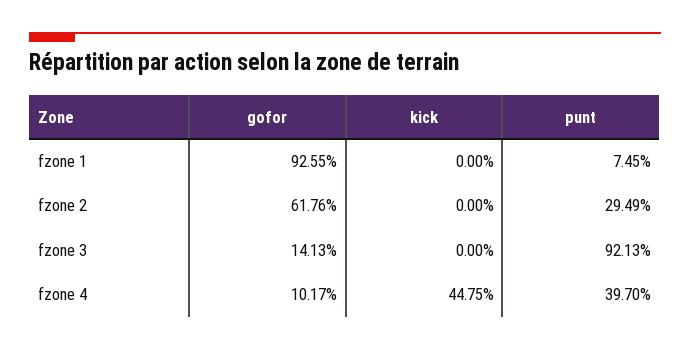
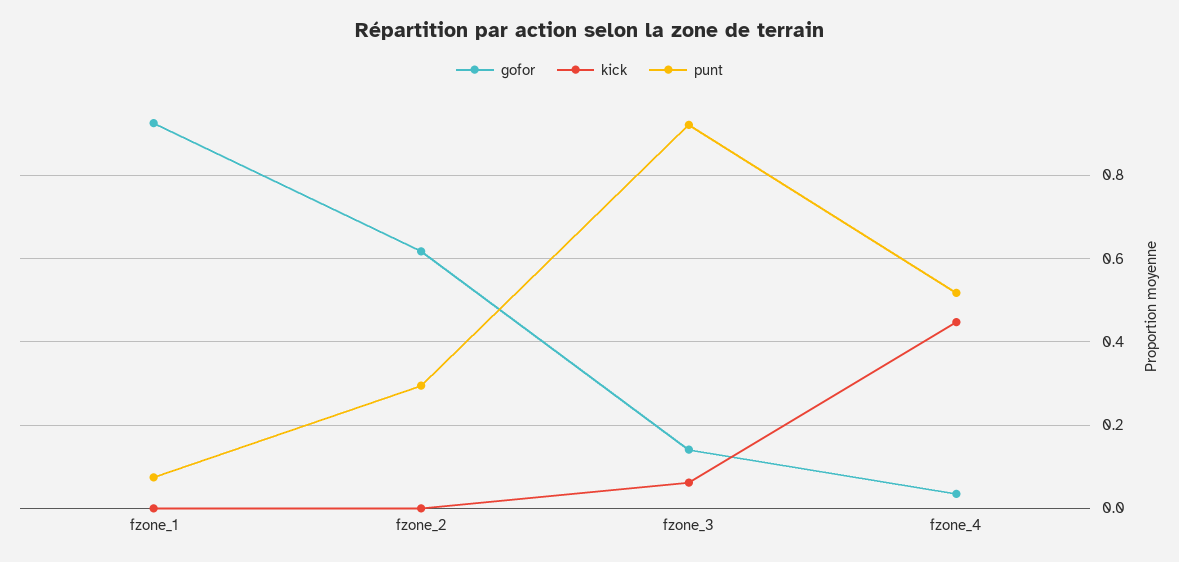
kick, fzone 3: 0 -> 0.06
gofor, fzone 4: 0.1017 -> 0.04
punt, fzone 4: 0.397 -> 0.52

